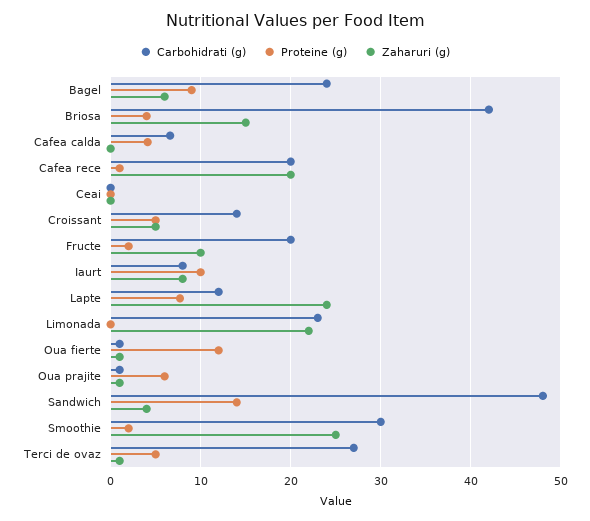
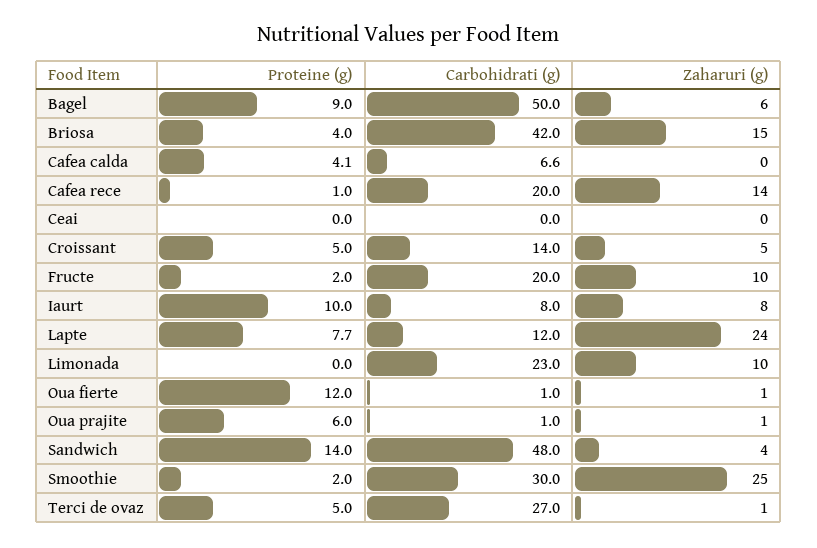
Carbohidrati (g), Bagel: 24 -> 50
Zaharuri (g), Cafea rece: 20 -> 14
Zaharuri (g), Limonada: 22 -> 10

